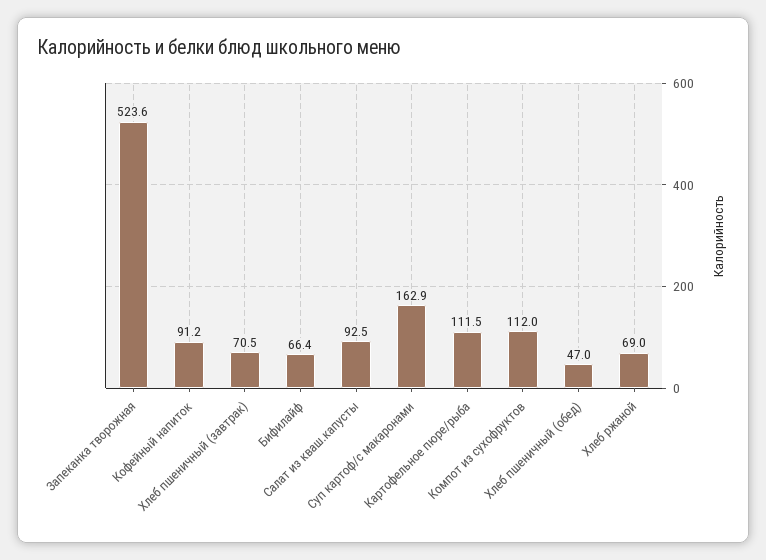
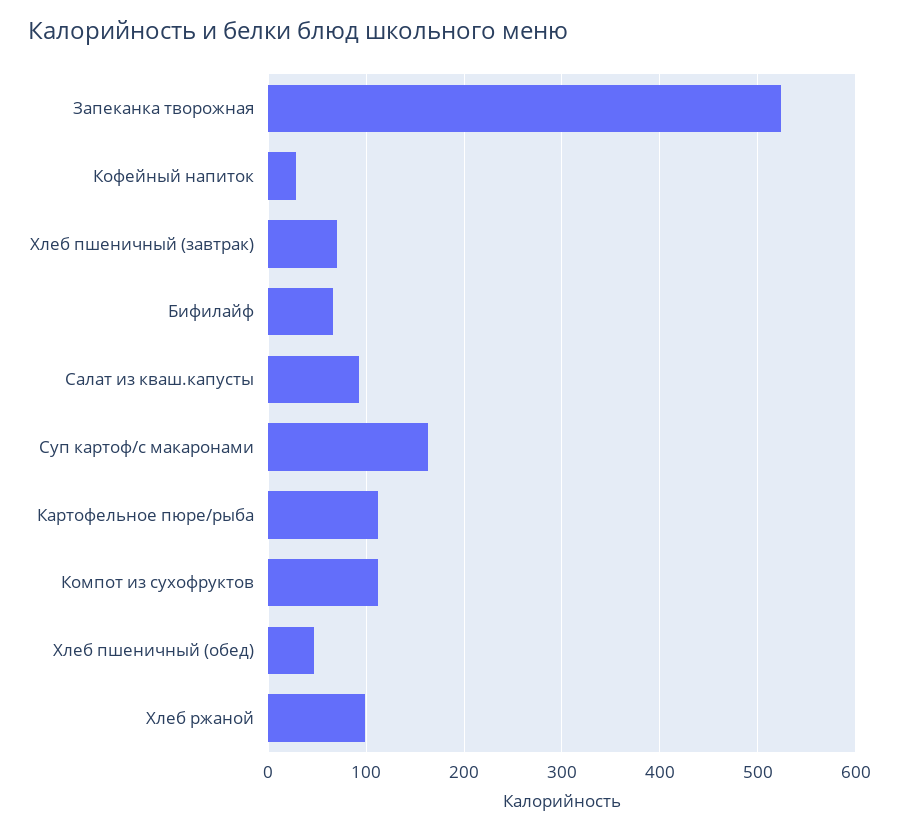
Кофейный напиток: 91.2 -> 30
Хлеб ржаной: 69 -> 100

